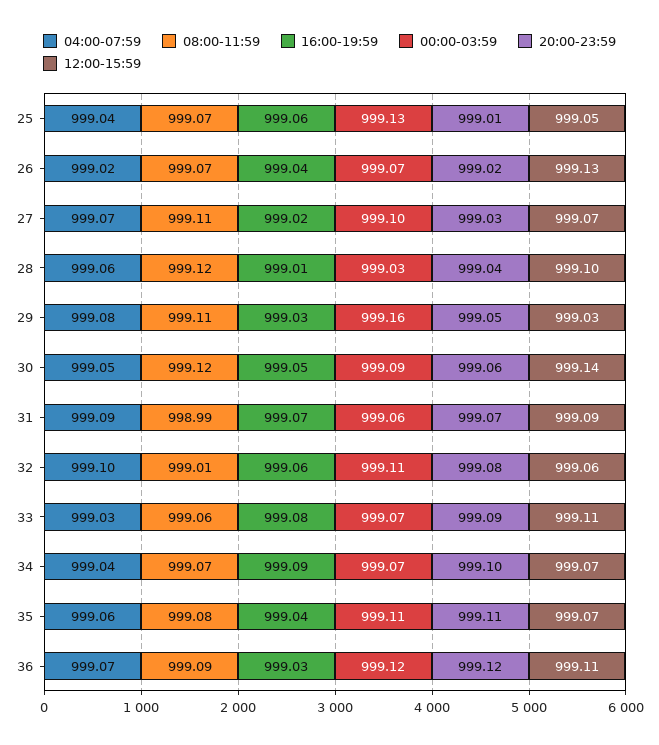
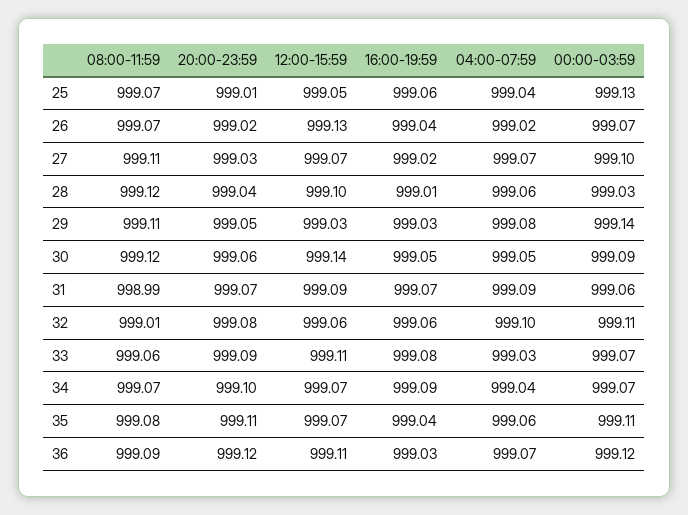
00:00-03:59, 29: 999.16 -> 999.14

